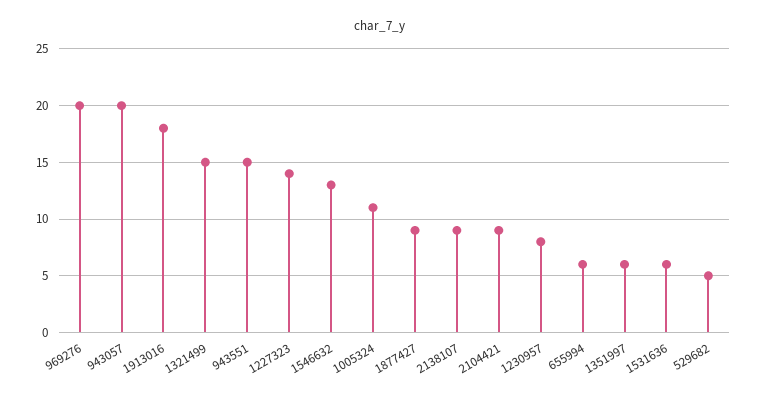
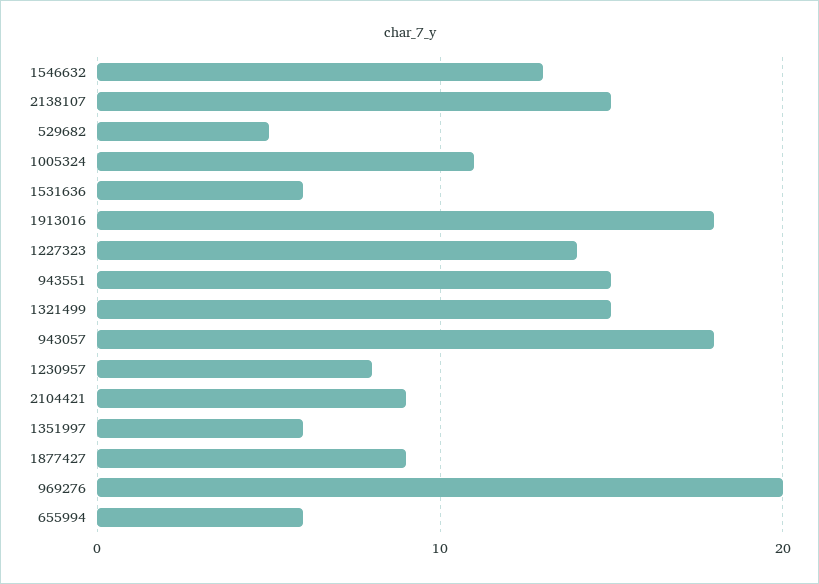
943057: 20 -> 18
2138107: 9 -> 15

